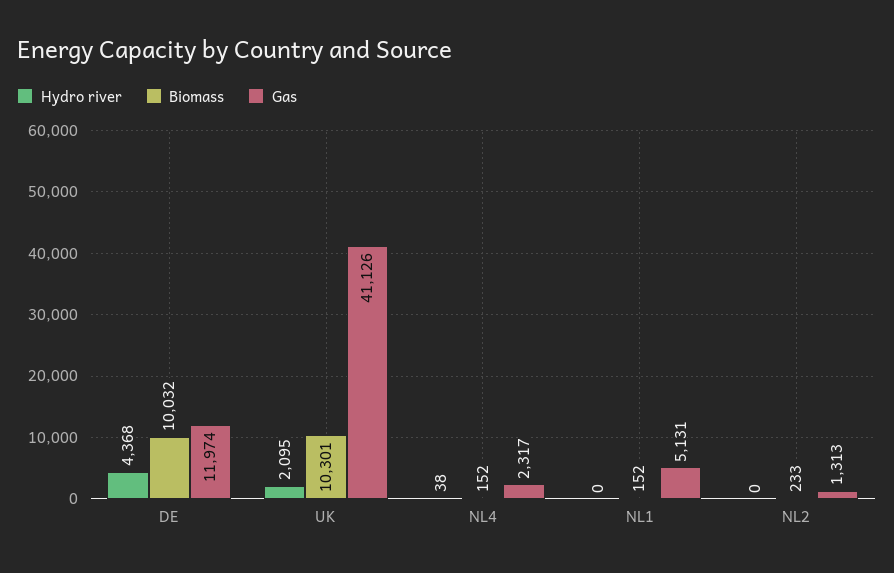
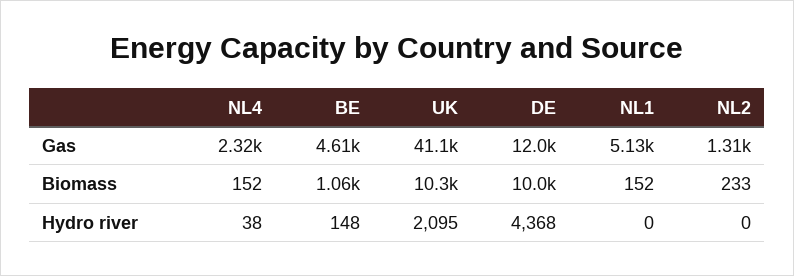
Gas, BE: none -> 4610
Biomass, BE: none -> 1060
Hydro river, BE: none -> 148

